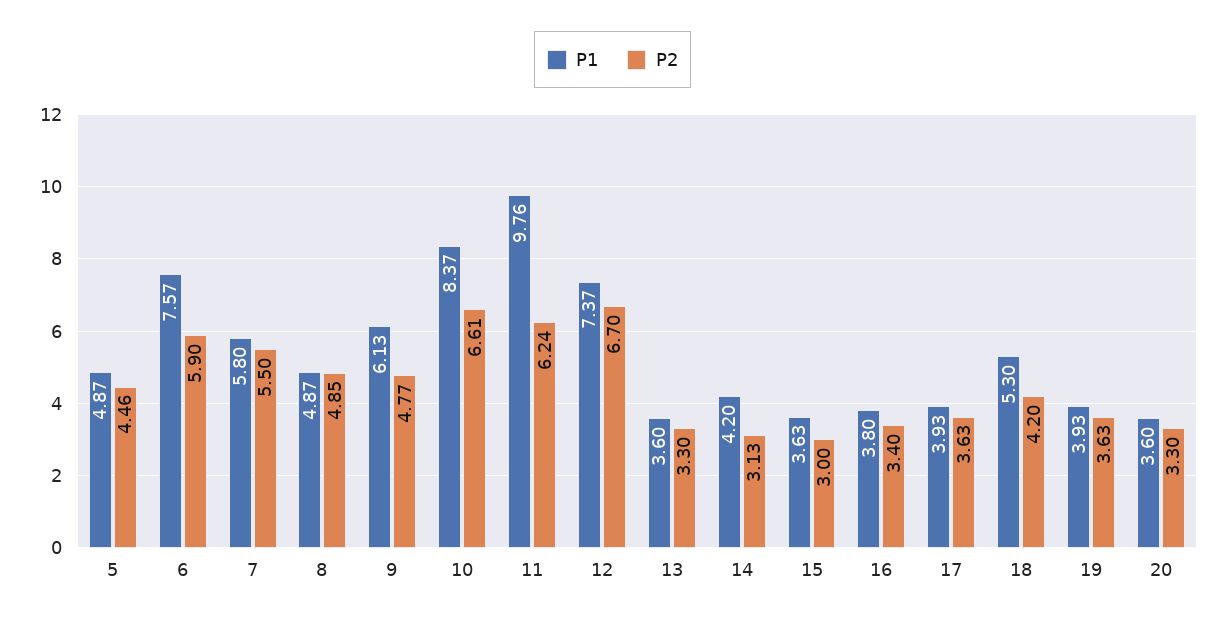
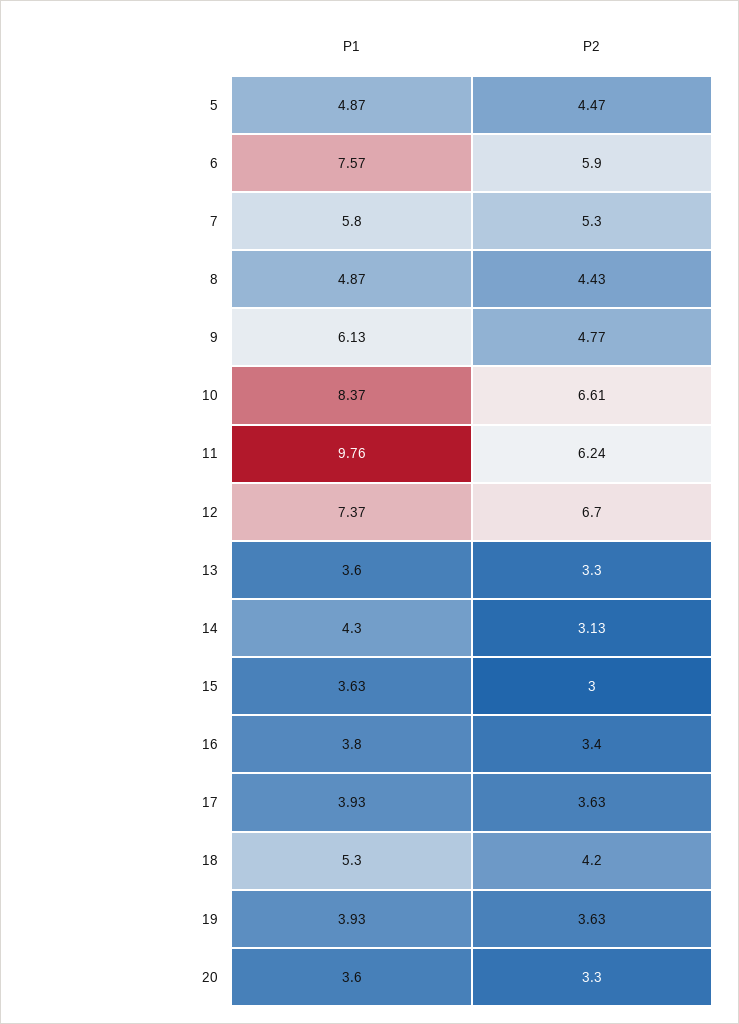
P2, 5: 4.46 -> 4.47
P2, 7: 5.5 -> 5.3
P2, 8: 4.85 -> 4.43
P1, 14: 4.2 -> 4.3

